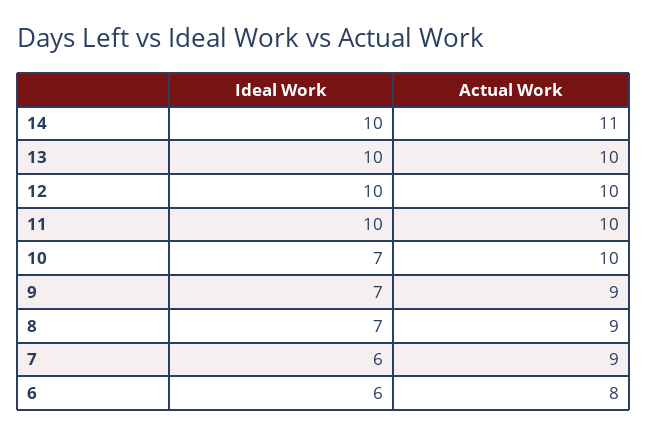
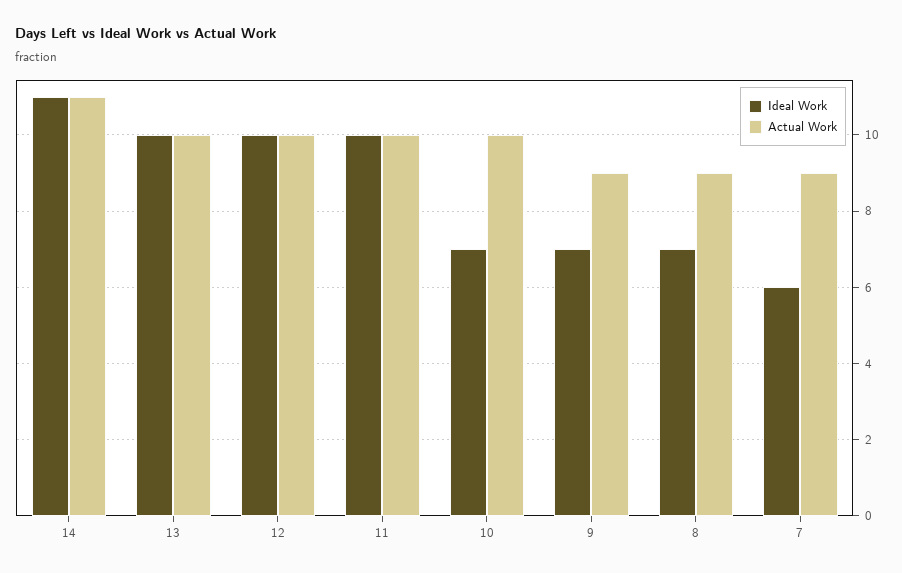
Ideal Work, 14: 10 -> 11
Ideal Work, 6: 6 -> none
Actual Work, 6: 8 -> none

